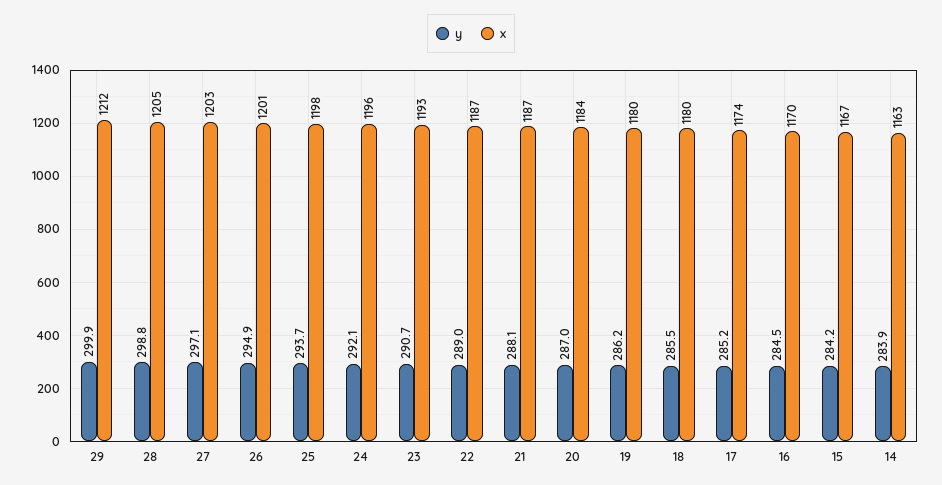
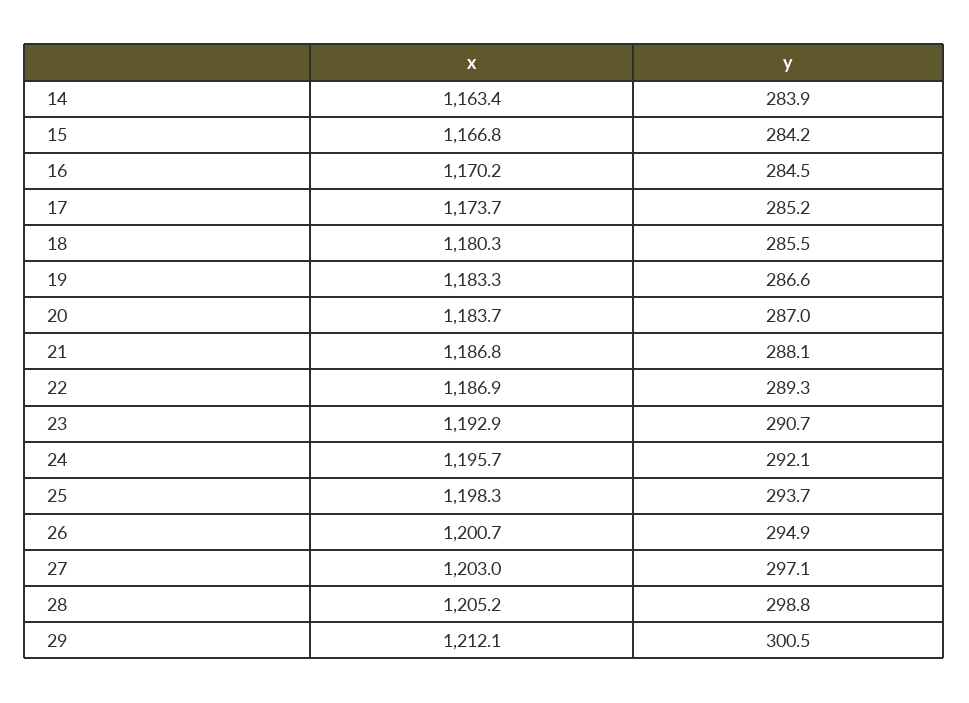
y, 29: 299.9 -> 300.5
y, 22: 289 -> 289.3
y, 19: 286.2 -> 286.6
x, 19: 1180 -> 1183.3

